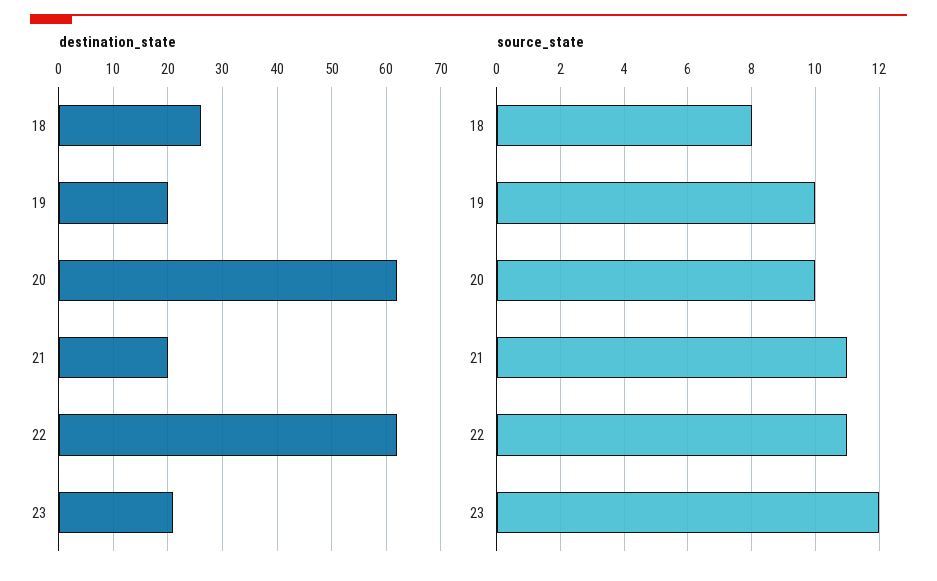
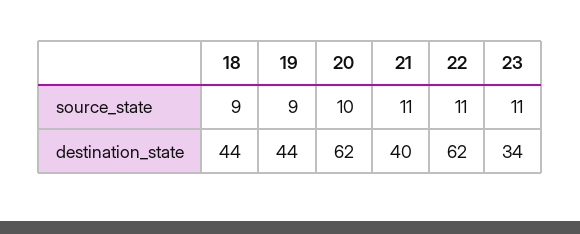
destination_state, 18: 25 -> 44
destination_state, 19: 20 -> 44
destination_state, 21: 20 -> 40
destination_state, 23: 20 -> 34
source_state, 18: 8 -> 9
source_state, 19: 10 -> 9
source_state, 23: 12 -> 11

